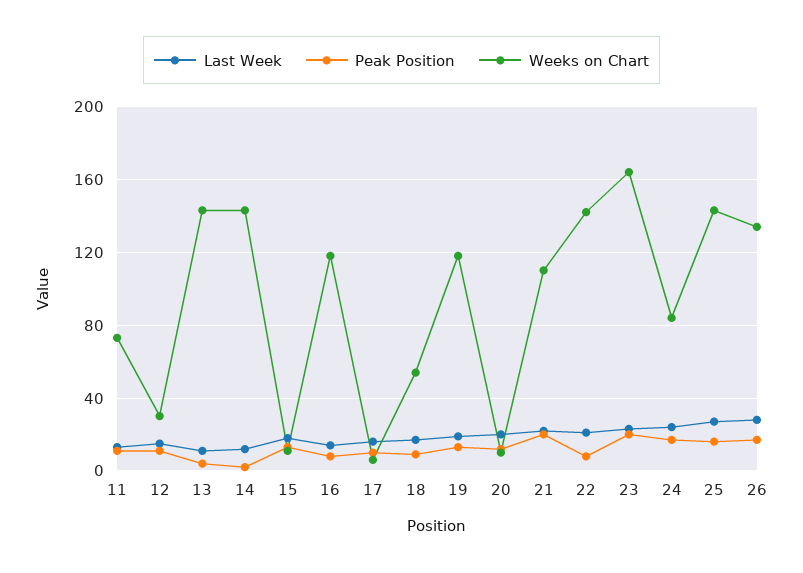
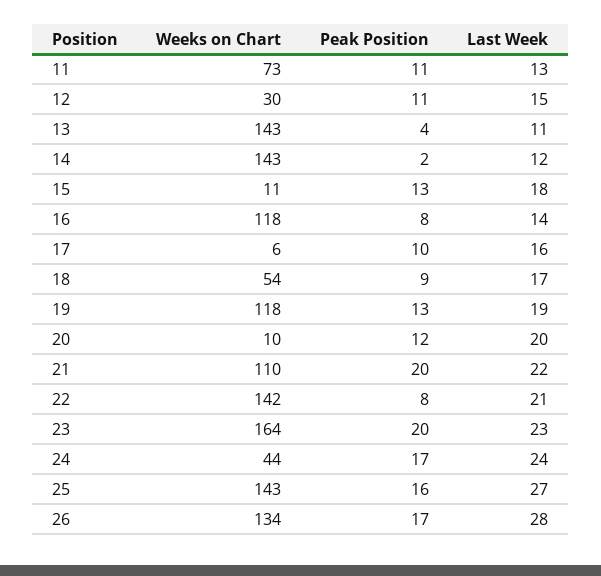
Weeks on Chart, 24: 85 -> 44

